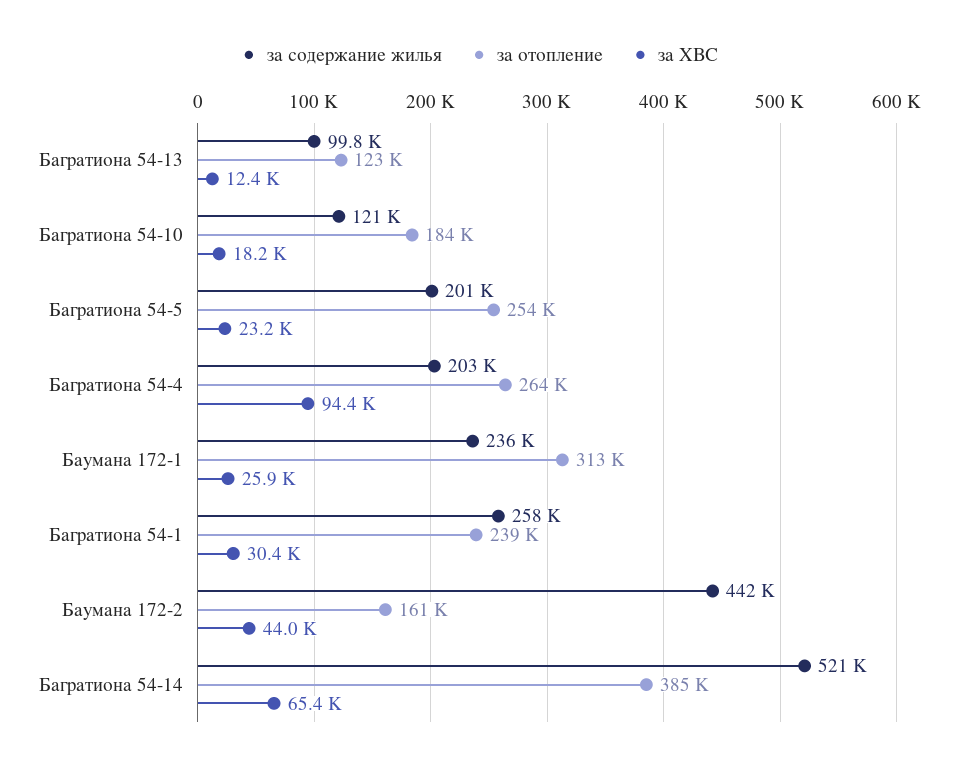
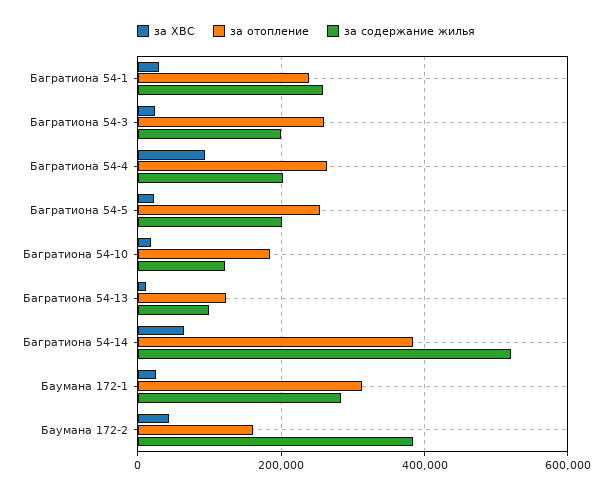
за содержание жилья, Баумана 172-1: 236000 -> 280000
за содержание жилья, Баумана 172-2: 442000 -> 380000
за ХВС, Багратиона 54-3: none -> 20000
за отопление, Багратиона 54-3: none -> 260000
за содержание жилья, Багратиона 54-3: none -> 200000

